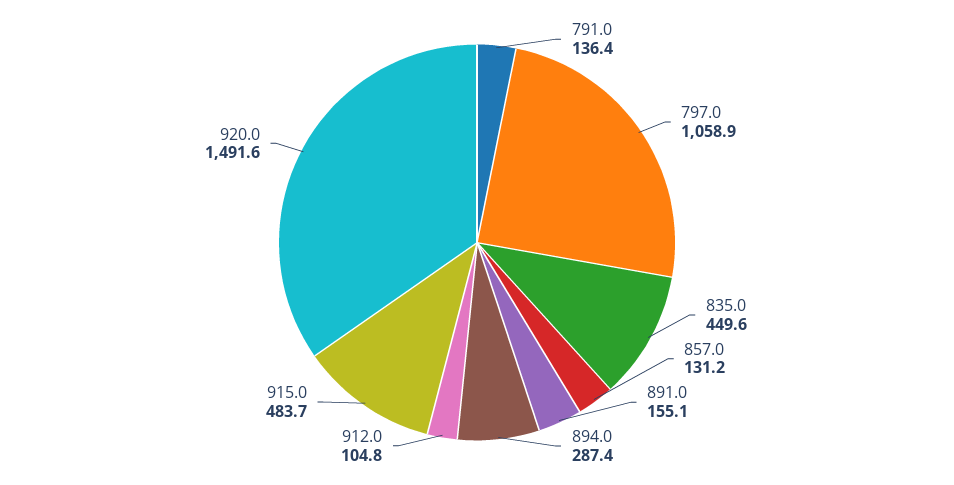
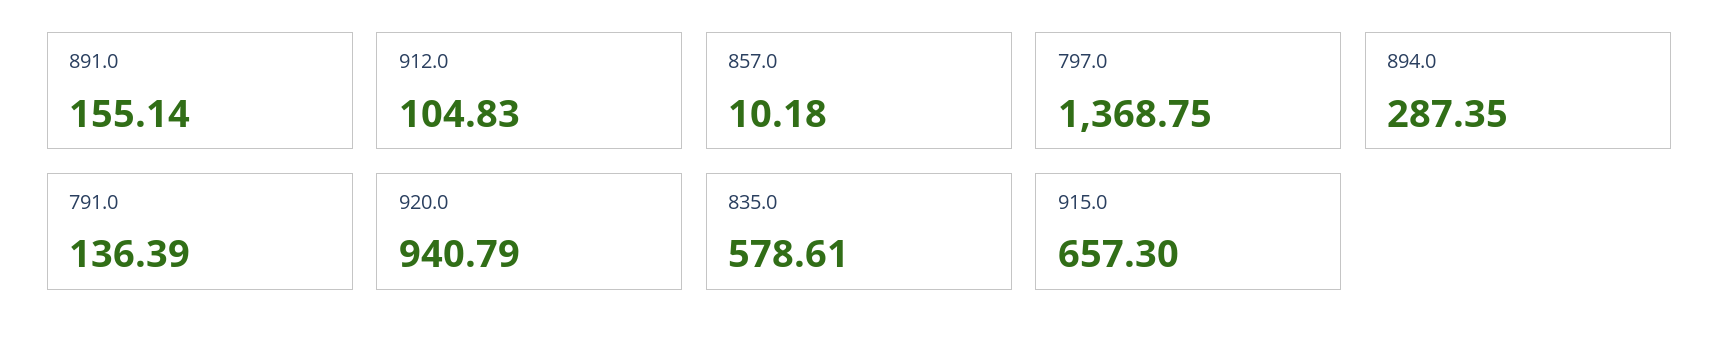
797.0: 1058.9 -> 1368.75
835.0: 449.6 -> 578.61
857.0: 131.2 -> 10.18
915.0: 483.7 -> 657.3
920.0: 1491.6 -> 940.79

